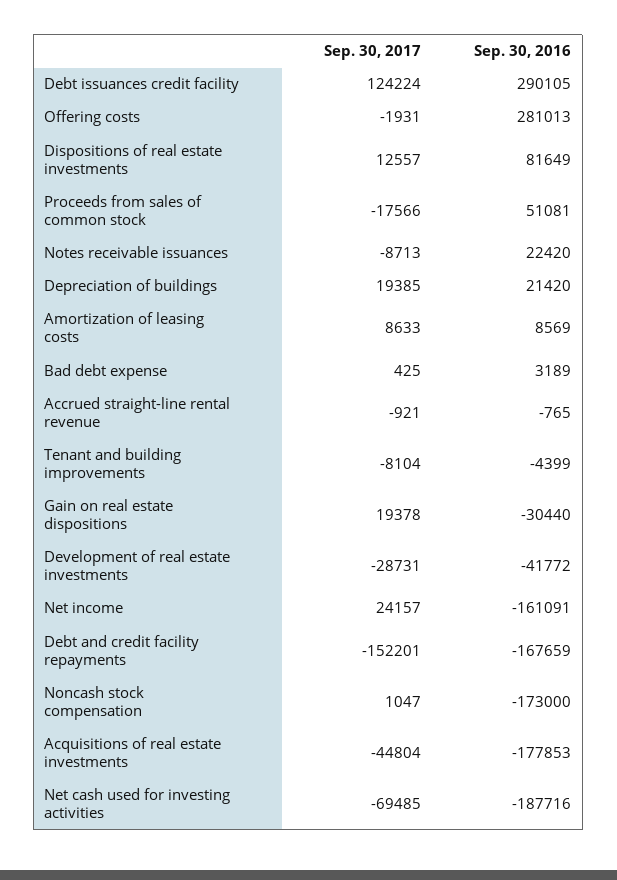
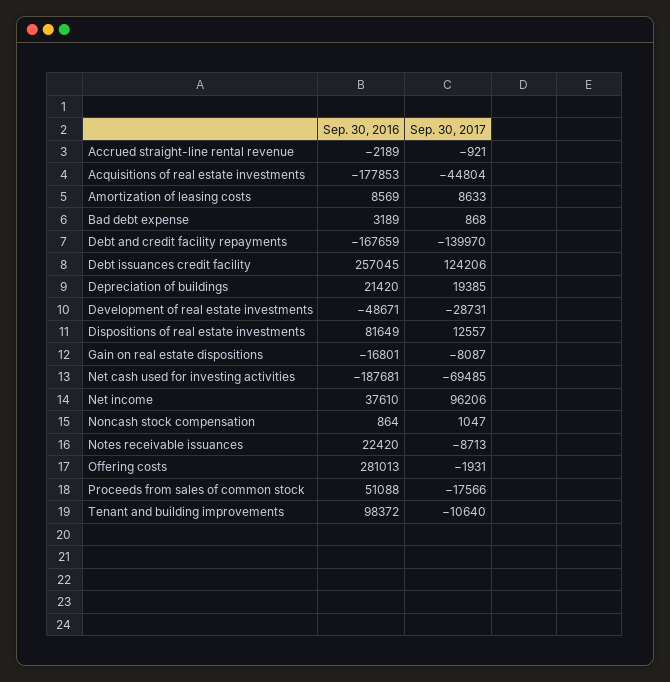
Sep. 30, 2017, Debt issuances credit facility: 124224 -> 124206
Sep. 30, 2016, Debt issuances credit facility: 290105 -> 257045
Sep. 30, 2016, Proceeds from sales of common stock: 51081 -> 51088
Sep. 30, 2017, Bad debt expense: 425 -> 868
Sep. 30, 2016, Accrued straight-line rental revenue: -765 -> -2189
Sep. 30, 2017, Tenant and building improvements: -8104 -> -10640
Sep. 30, 2016, Tenant and building improvements: -4399 -> 98372
Sep. 30, 2017, Gain on real estate dispositions: 19378 -> -8087
Sep. 30, 2016, Gain on real estate dispositions: -30440 -> -16801
Sep. 30, 2016, Development of real estate investments: -41772 -> -48671
Sep. 30, 2017, Net income: 24157 -> 96206
Sep. 30, 2016, Net income: -161091 -> 37610
Sep. 30, 2017, Debt and credit facility repayments: -152201 -> -139970
Sep. 30, 2016, Noncash stock compensation: -173000 -> 864
Sep. 30, 2016, Net cash used for investing activities: -187716 -> -187681

